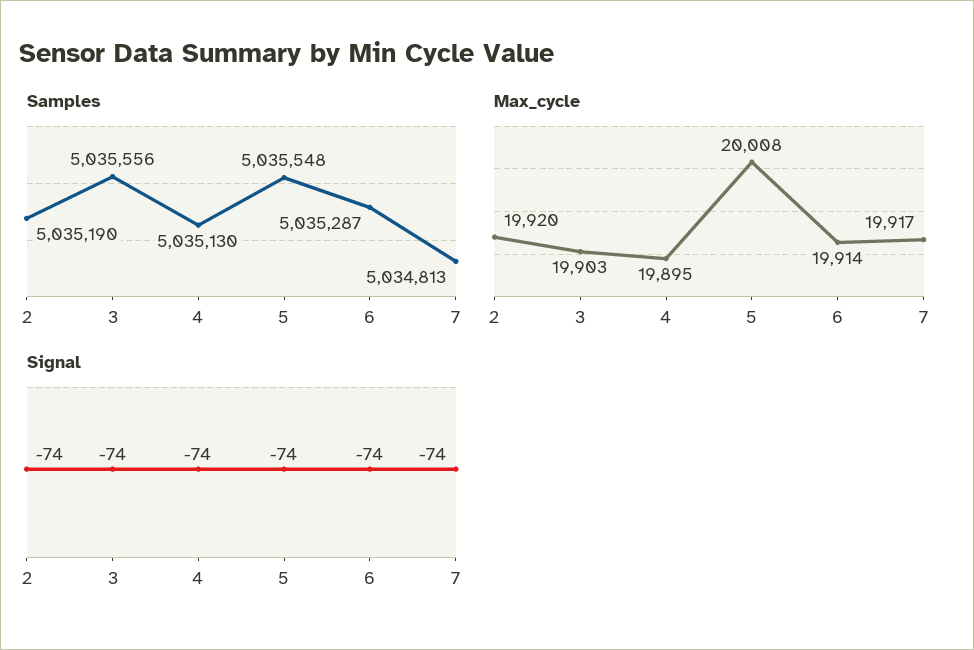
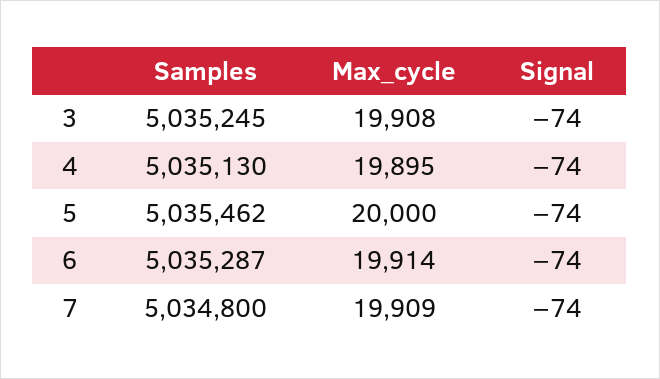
Samples, 2: 5035190 -> none
Samples, 3: 5035556 -> 5035245
Samples, 5: 5035548 -> 5035462
Samples, 7: 5034813 -> 5034800
Max_cycle, 2: 19920 -> none
Max_cycle, 3: 19903 -> 19908
Max_cycle, 5: 20008 -> 20000
Max_cycle, 7: 19917 -> 19909
Signal, 2: -74 -> none

